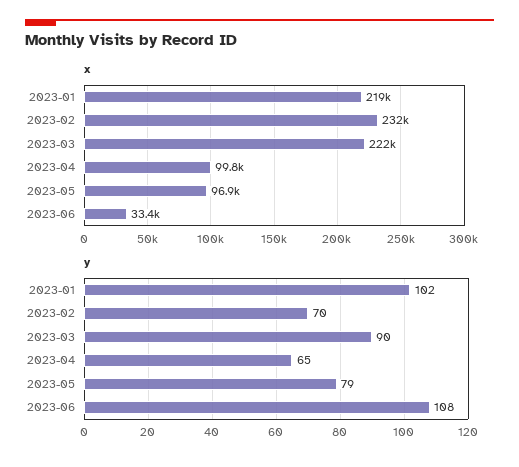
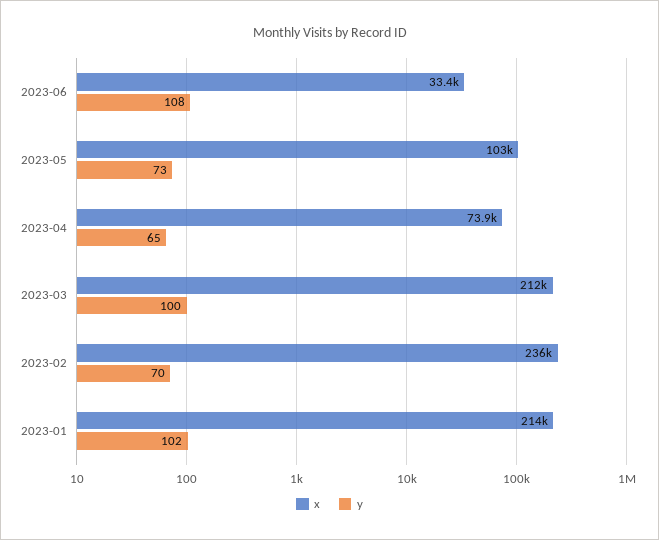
x, 2023-01: 219000 -> 214000
x, 2023-02: 232000 -> 236000
x, 2023-03: 222000 -> 212000
x, 2023-04: 99800 -> 73900
x, 2023-05: 96900 -> 103000
y, 2023-03: 90 -> 100
y, 2023-05: 79 -> 73

